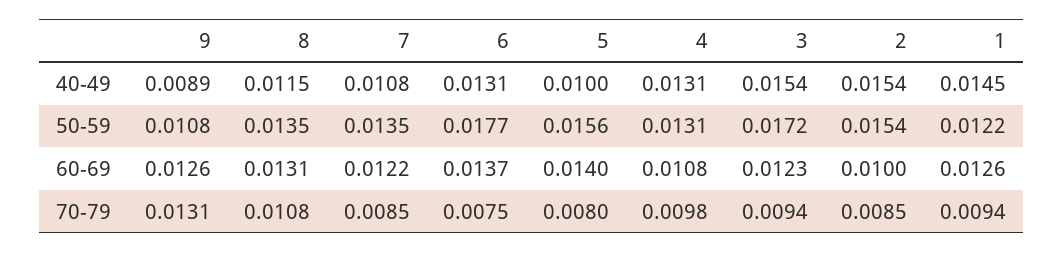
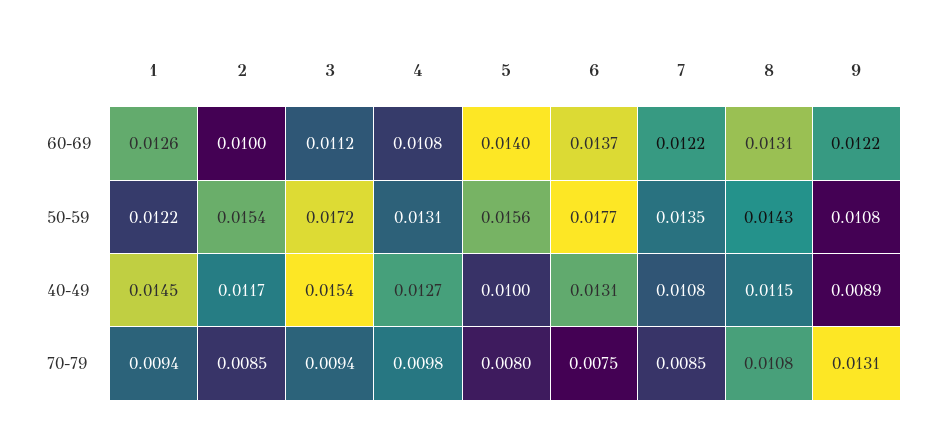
4, 40-49: 0.0131 -> 0.0127
2, 40-49: 0.0154 -> 0.0117
8, 50-59: 0.0135 -> 0.0143
9, 60-69: 0.0126 -> 0.0122
3, 60-69: 0.0123 -> 0.0112

